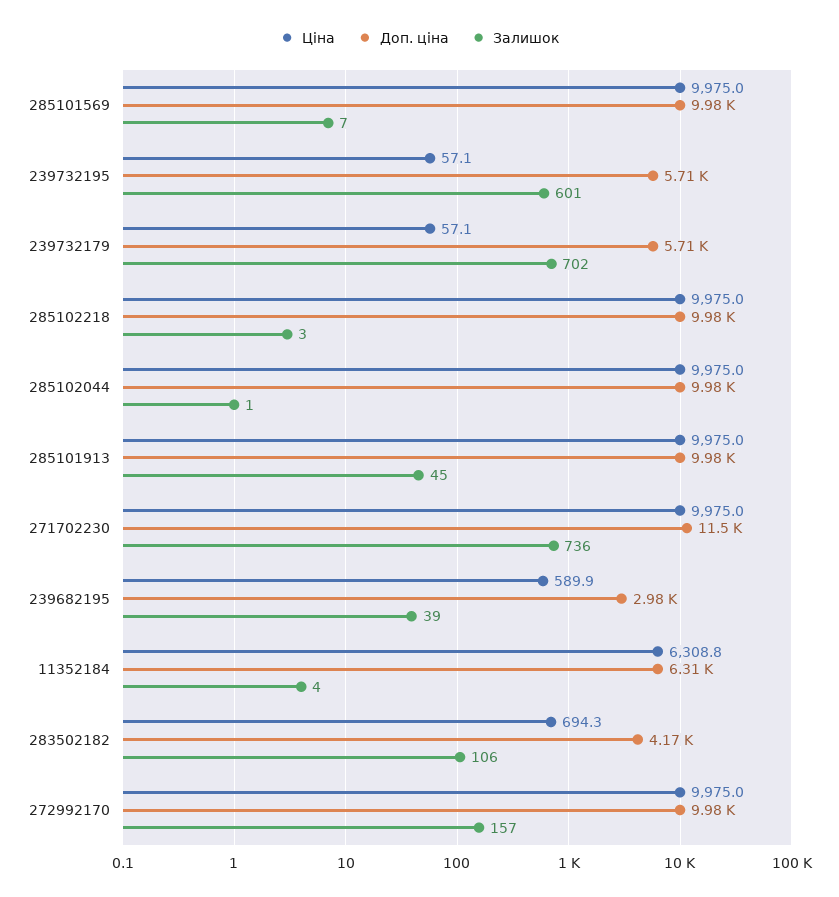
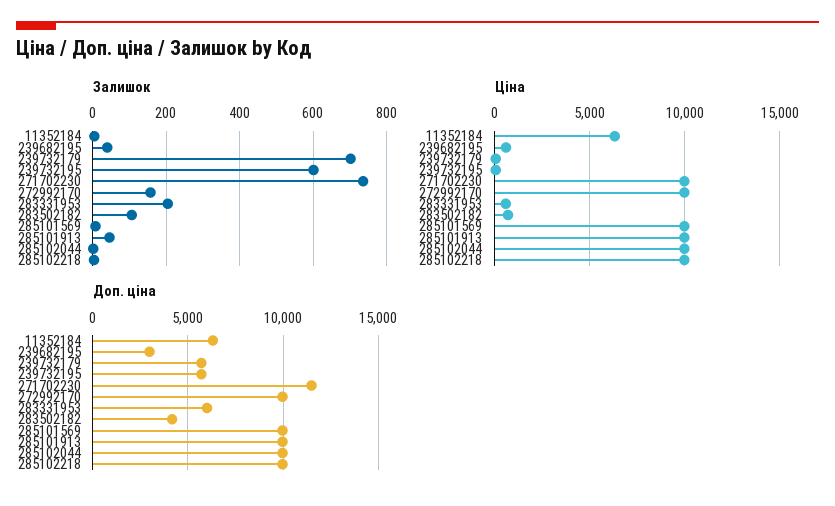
Залишок, 283331953: none -> 200
Ціна, 283331953: none -> 500
Доп. ціна, 283331953: none -> 6000

